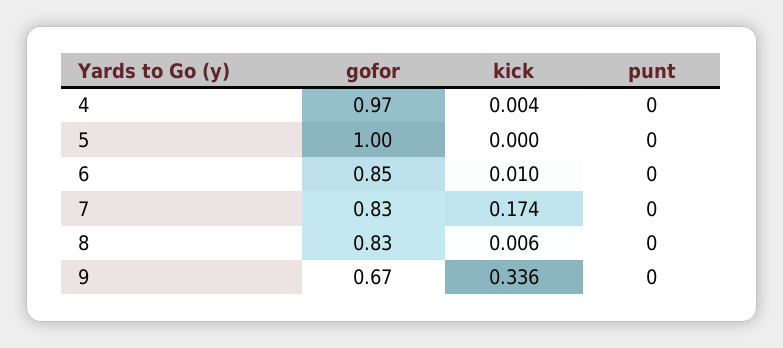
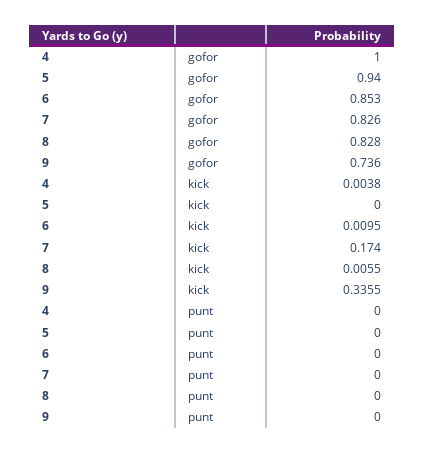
gofor, 4: 0.97 -> 1
gofor, 5: 1 -> 0.94
gofor, 9: 0.67 -> 0.736

